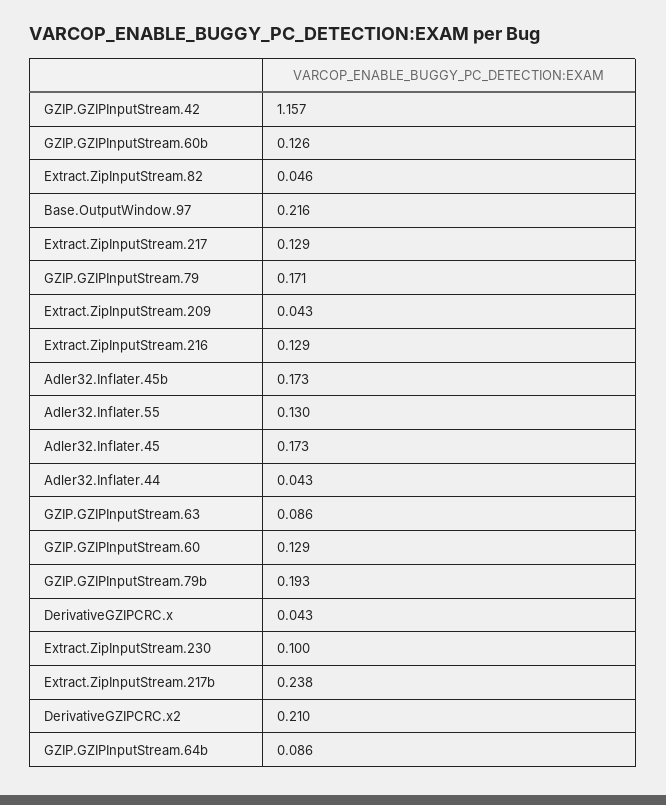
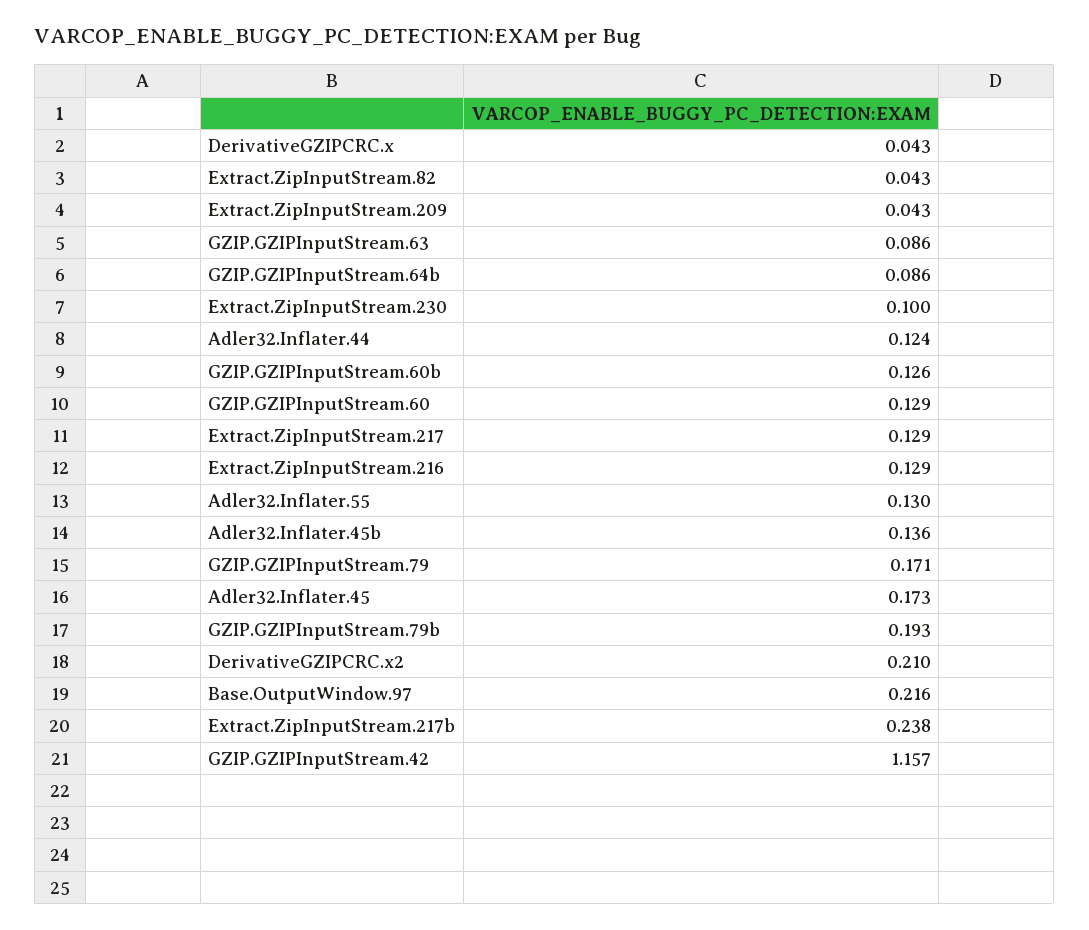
Extract.ZipInputStream.82: 0.046 -> 0.043
Adler32.Inflater.45b: 0.173 -> 0.136
Adler32.Inflater.44: 0.043 -> 0.124

